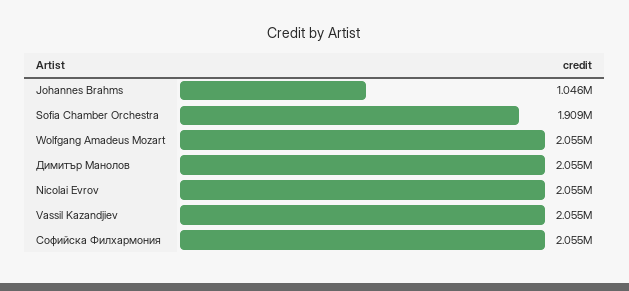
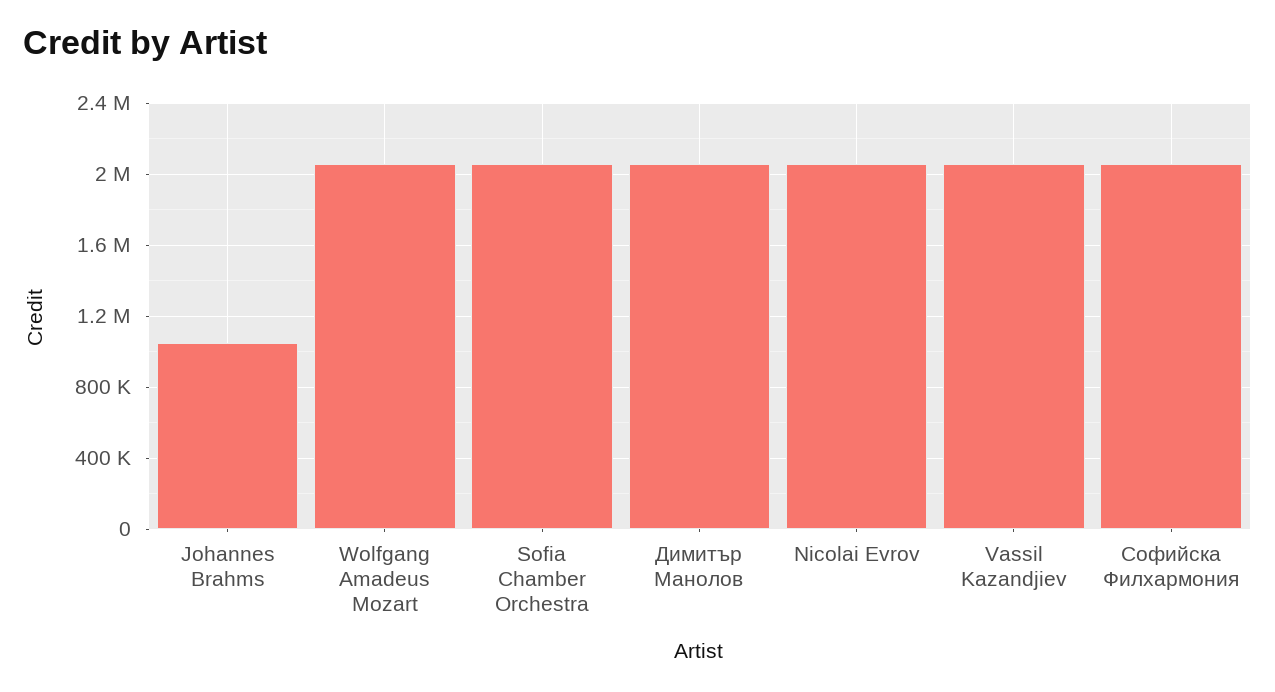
Sofia Chamber Orchestra: 1909000 -> 2050000

